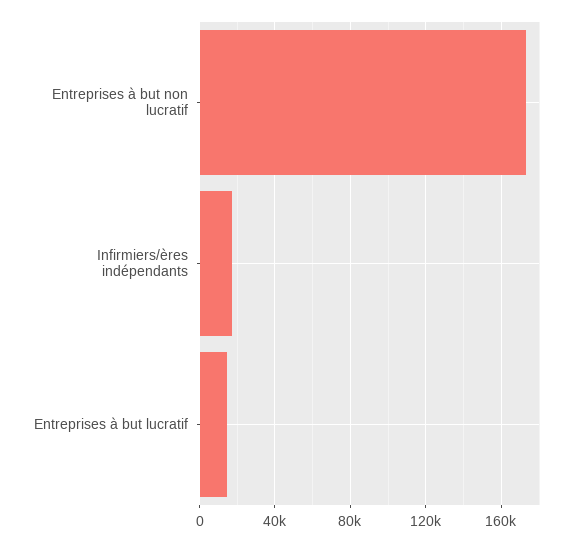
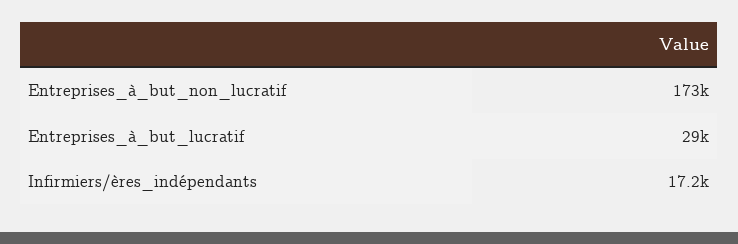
Entreprises à but lucratif: 15000 -> 29000

